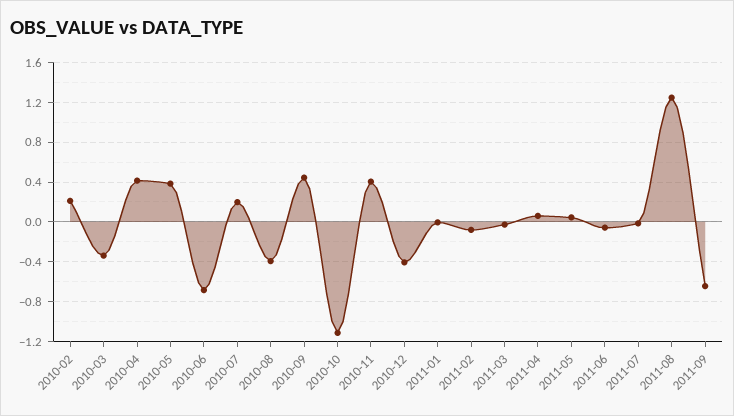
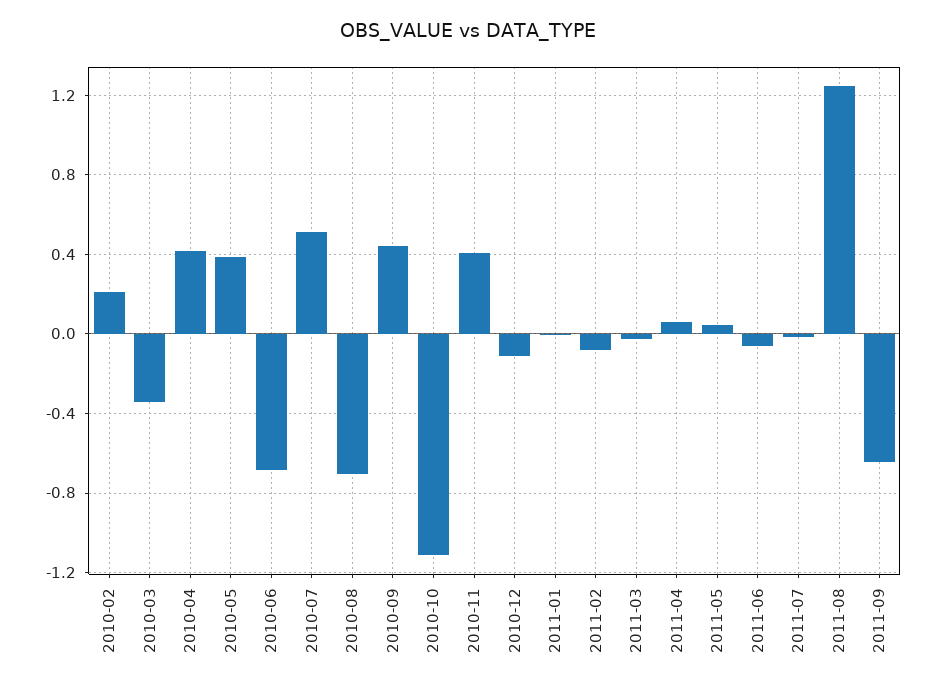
2010-07: 0.2 -> 0.5
2010-08: -0.4 -> -0.7
2010-12: -0.4 -> -0.1

